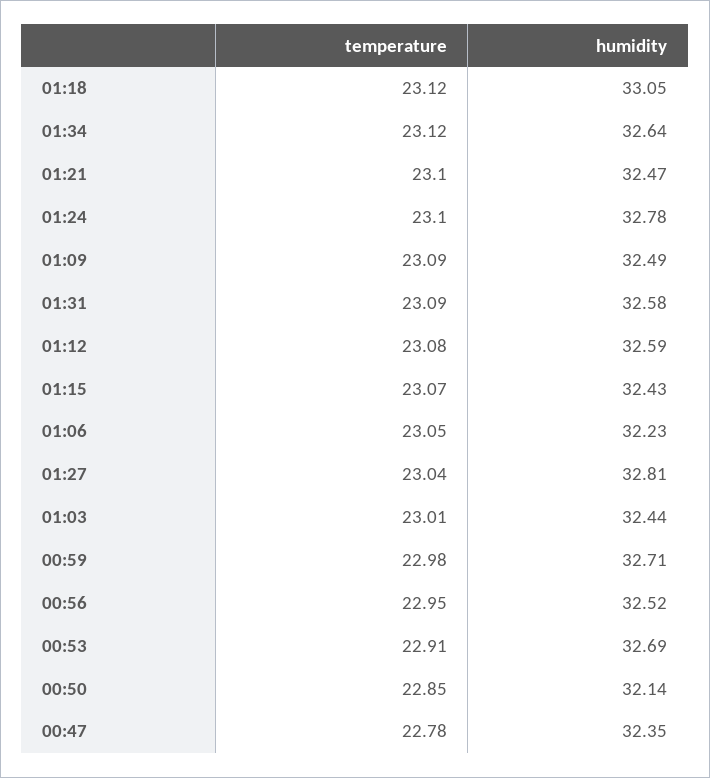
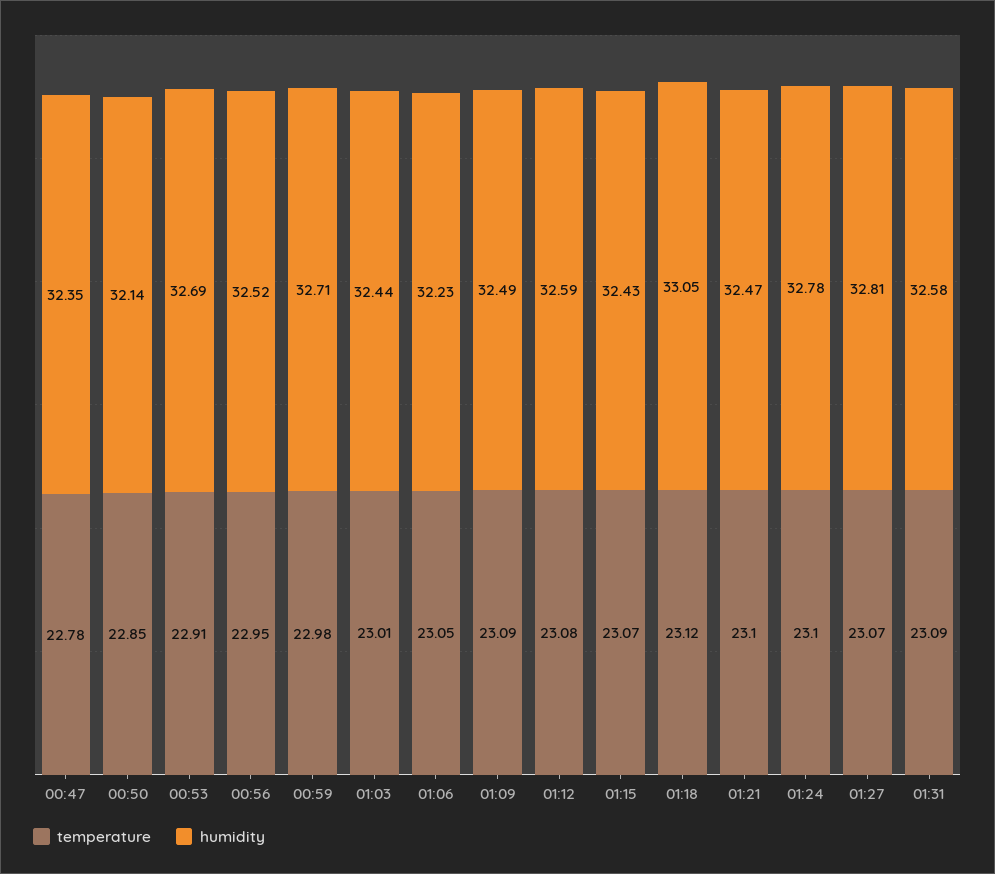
temperature, 01:34: 23.12 -> none
humidity, 01:34: 32.64 -> none
temperature, 01:27: 23.04 -> 23.07

